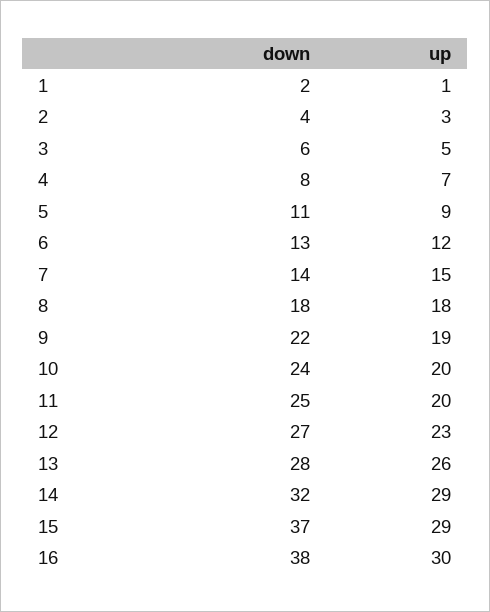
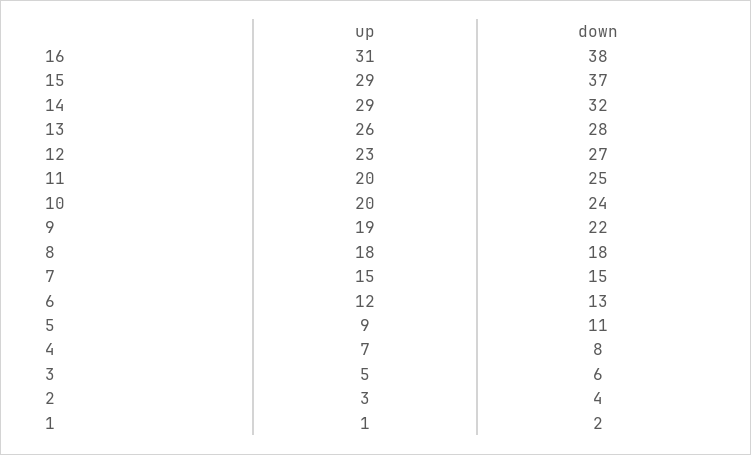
down, 7: 14 -> 15
up, 16: 30 -> 31

